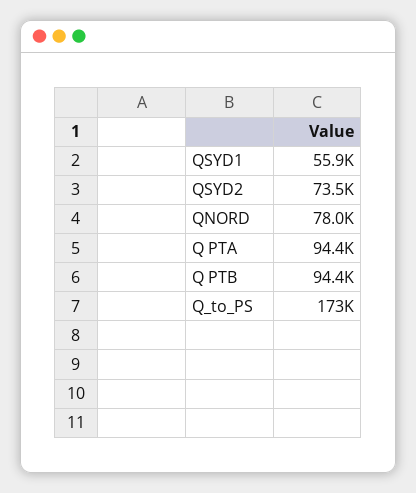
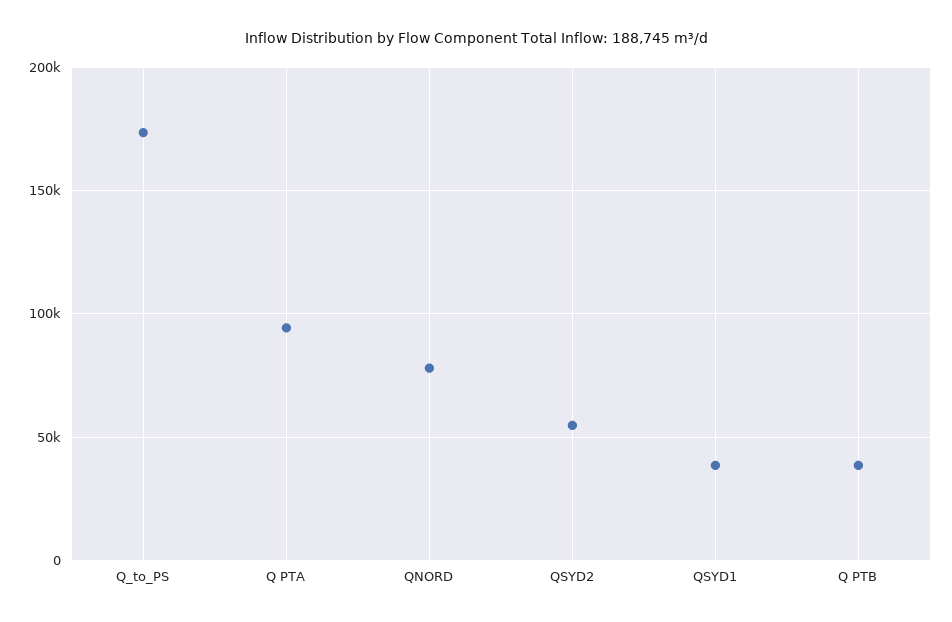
QSYD1: 55900 -> 40000
QSYD2: 73500 -> 55000
Q PTB: 94400 -> 40000

